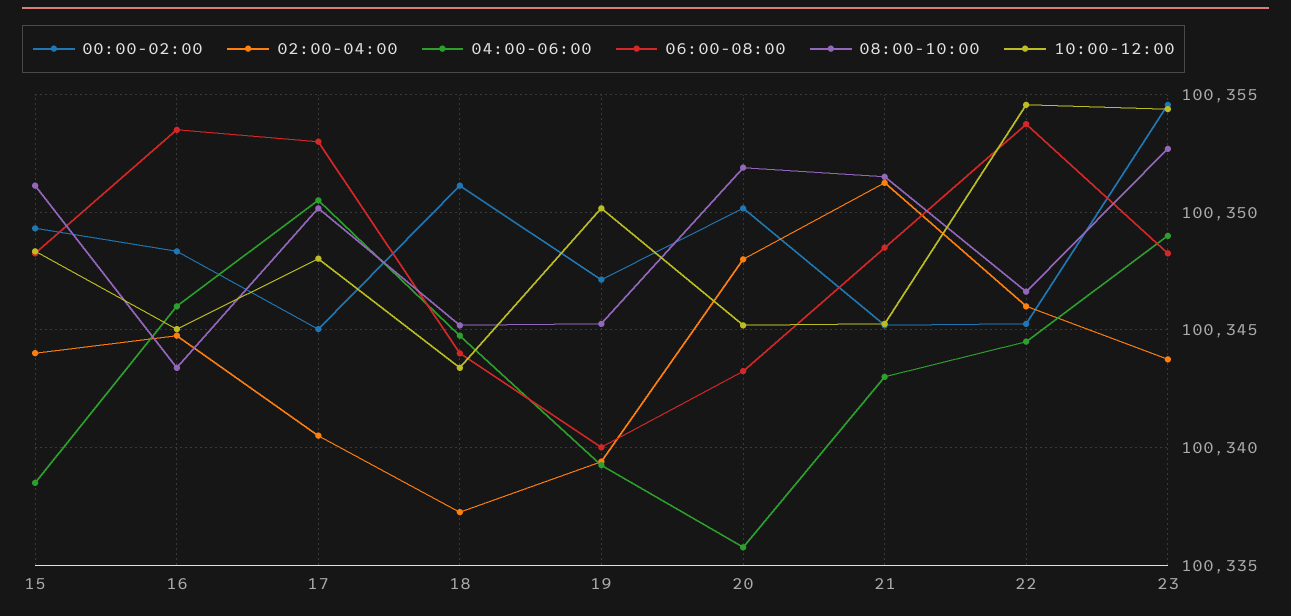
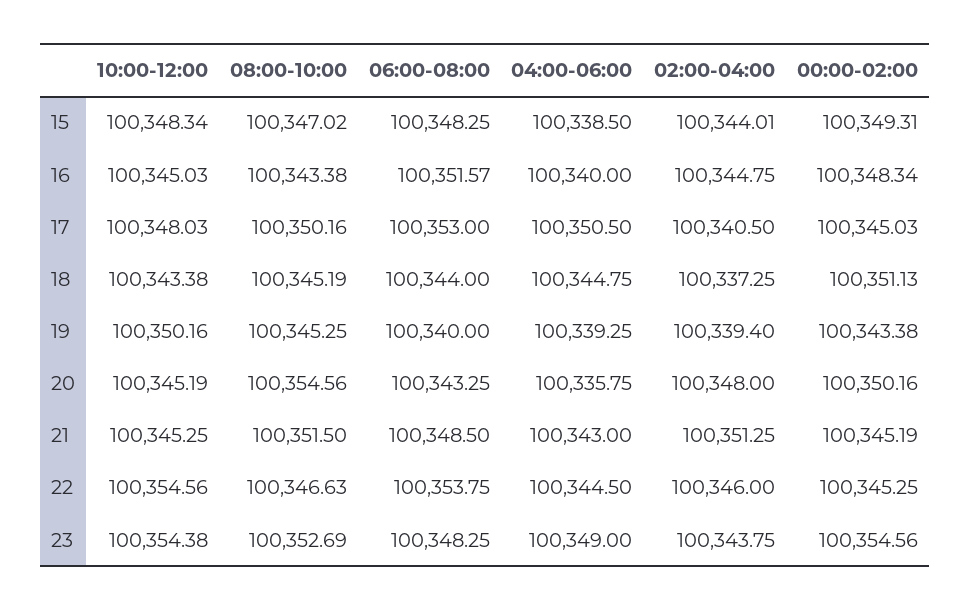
08:00-10:00, 15: 100351 -> 100347.02
04:00-06:00, 16: 100346 -> 100340
06:00-08:00, 16: 100353.5 -> 100351.57
00:00-02:00, 19: 100347 -> 100343.38
08:00-10:00, 20: 100352 -> 100354.56

